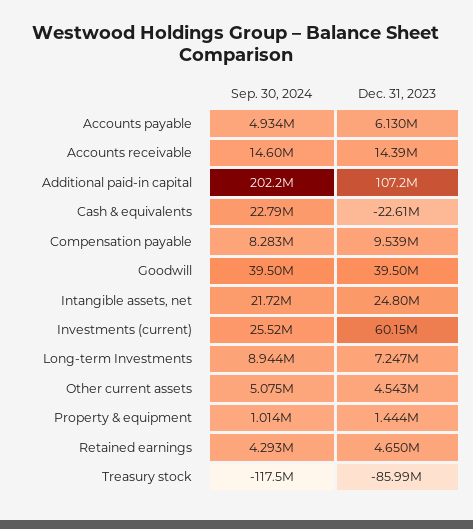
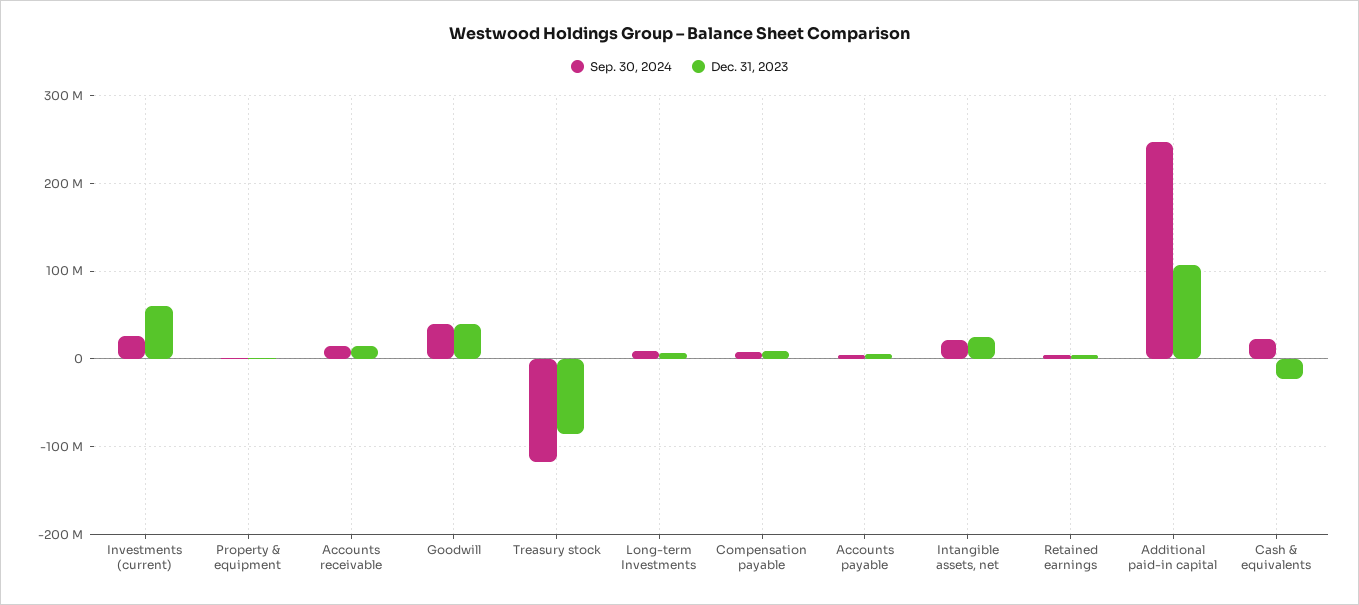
Sep. 30, 2024, Additional paid-in capital: 202200000 -> 250000000
Sep. 30, 2024, Other current assets: 5075000 -> none
Dec. 31, 2023, Other current assets: 4543000 -> none

